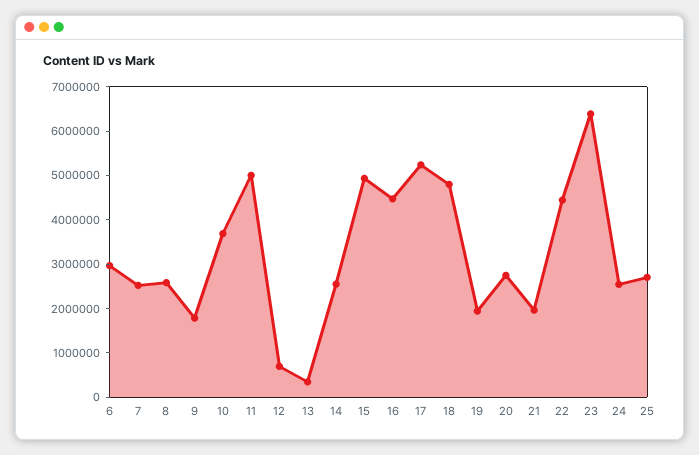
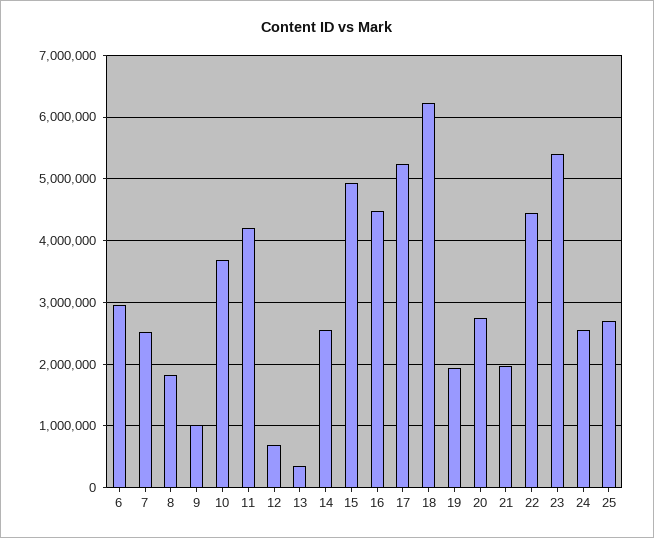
8: 2600000 -> 1800000
9: 1800000 -> 1000000
11: 5000000 -> 4200000
18: 4800000 -> 6200000
23: 6400000 -> 5400000

